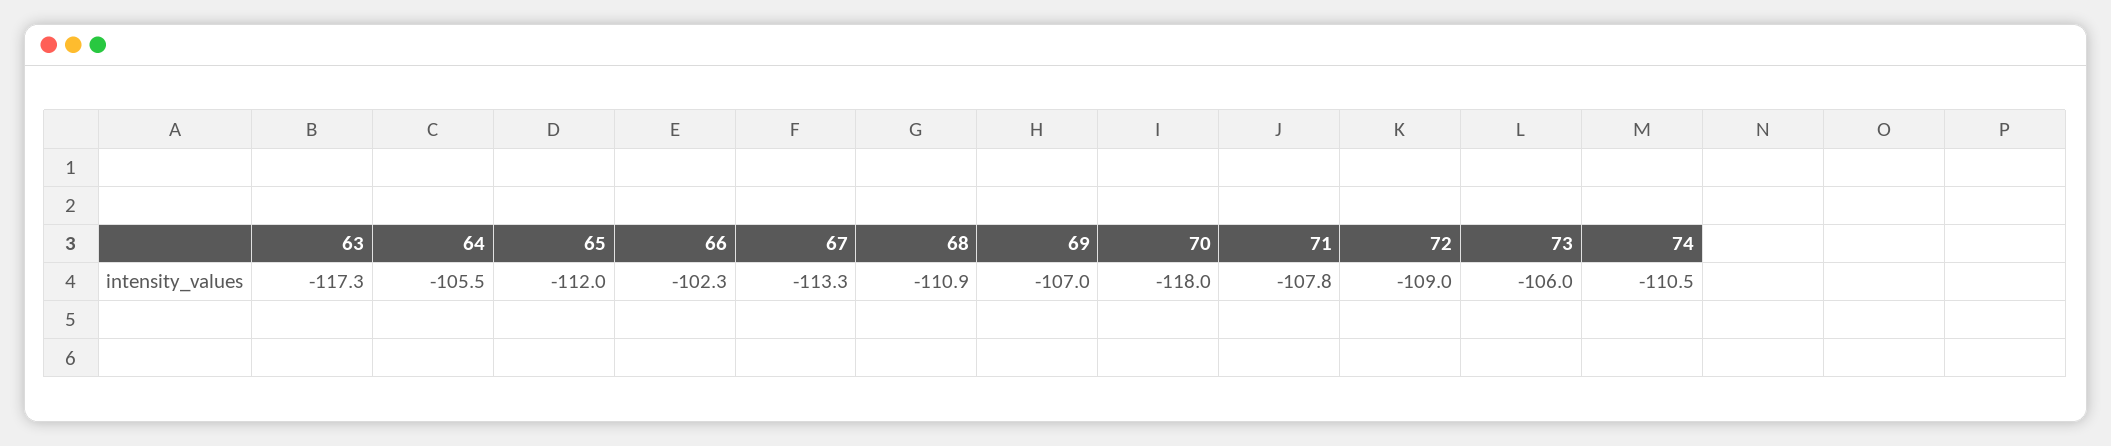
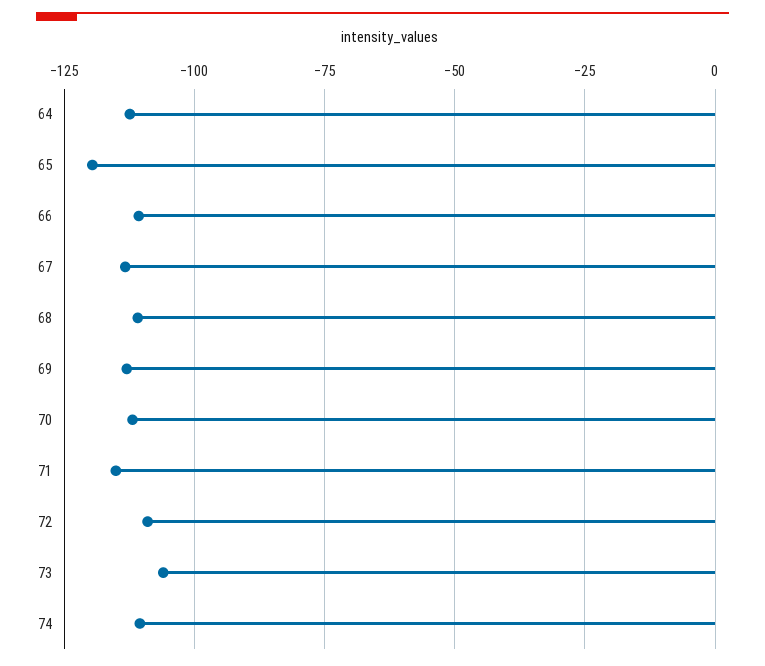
63: -117.3 -> none
64: -105.5 -> -112.5
65: -112 -> -120
66: -102.3 -> -110
69: -107 -> -112.5
70: -118 -> -112.5
71: -107.8 -> -115

